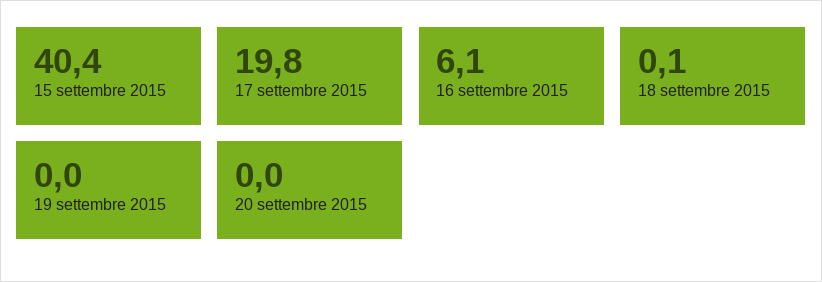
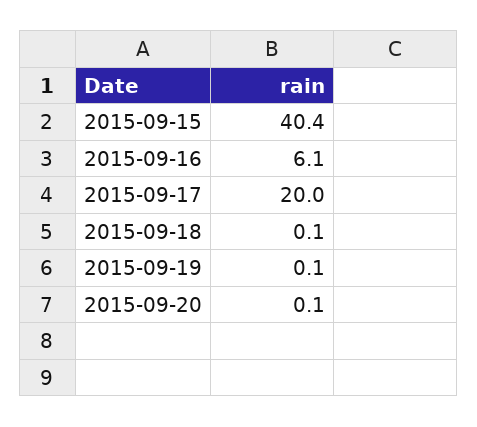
17 settembre 2015: 19.8 -> 20
19 settembre 2015: 0 -> 0.1
20 settembre 2015: 0 -> 0.1

